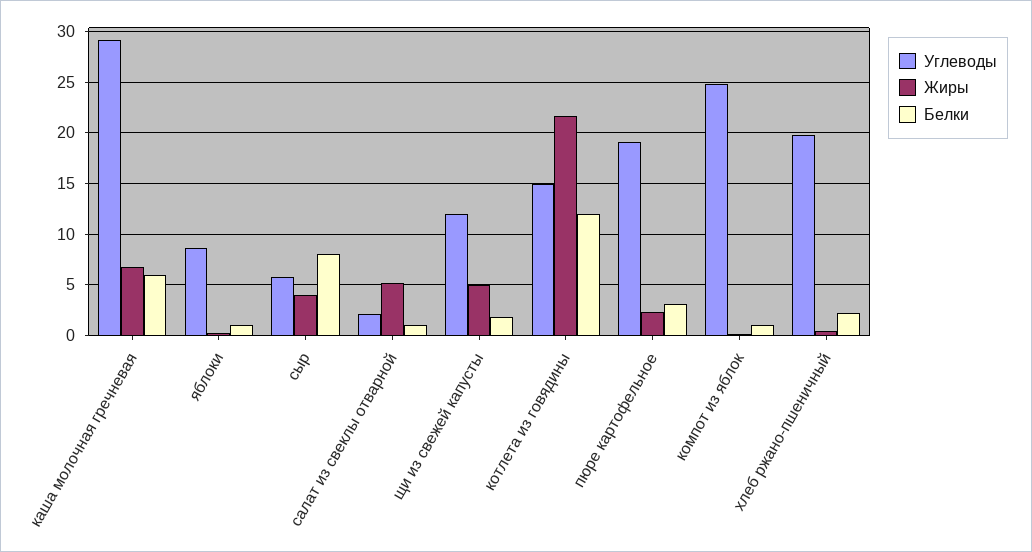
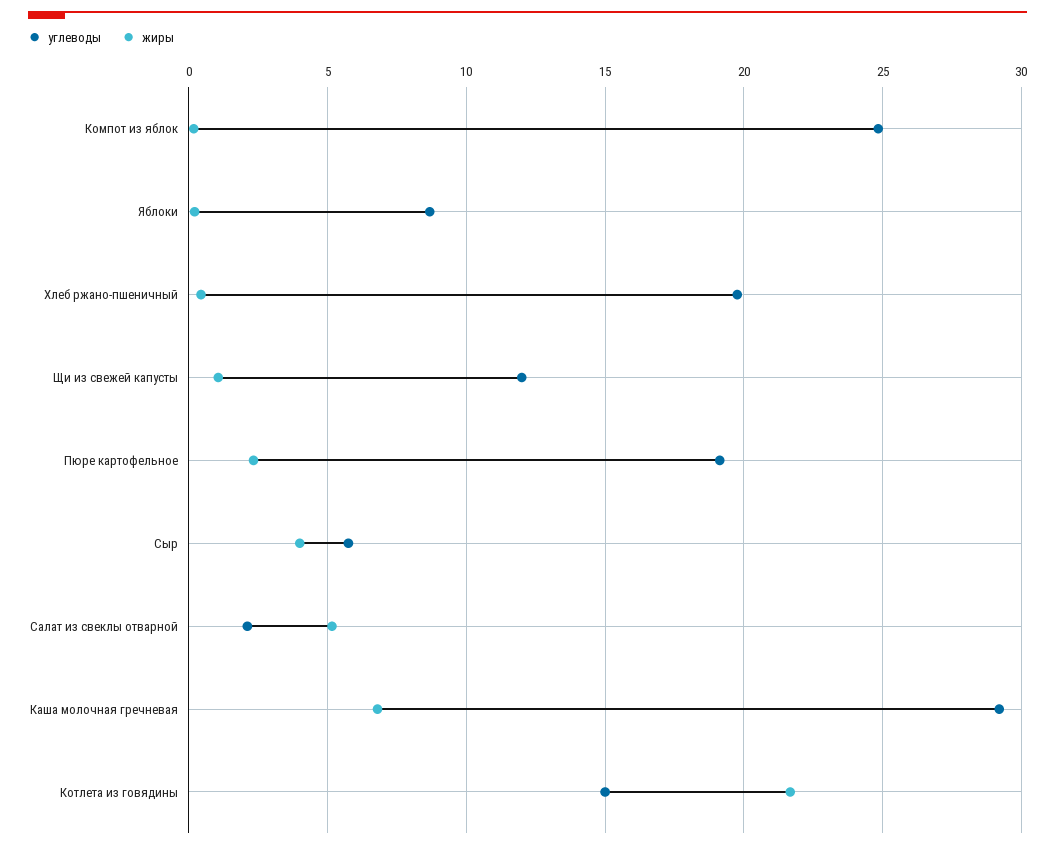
Белки, каша молочная гречневая: 6 -> none
Белки, яблоки: 1 -> none
Белки, сыр: 8 -> none
Белки, салат из свеклы отварной: 1 -> none
Жиры, щи из свежей капусты: 5 -> 1
Белки, щи из свежей капусты: 2 -> none
Белки, котлета из говядины: 12 -> none
Белки, пюре картофельное: 3 -> none
Белки, компот из яблок: 1 -> none
Белки, хлеб ржано-пшеничный: 2 -> none

